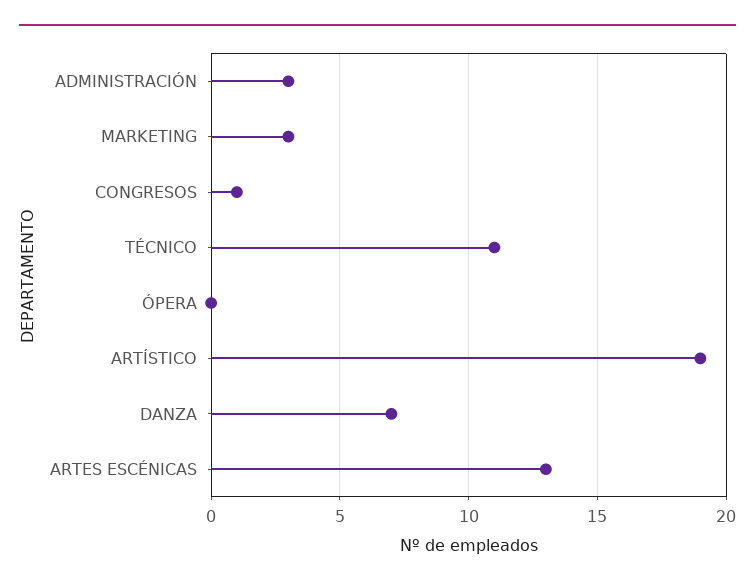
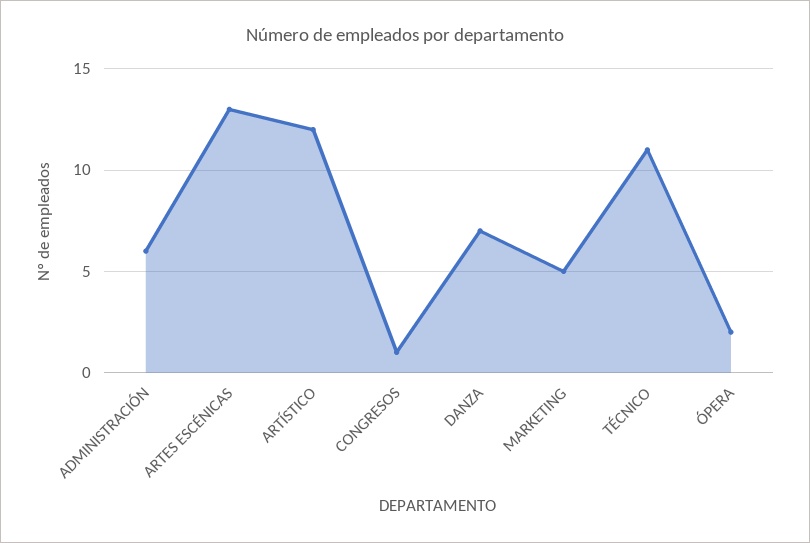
ADMINISTRACIÓN: 3 -> 6
MARKETING: 3 -> 5
ÓPERA: 0 -> 2
ARTÍSTICO: 19 -> 12

